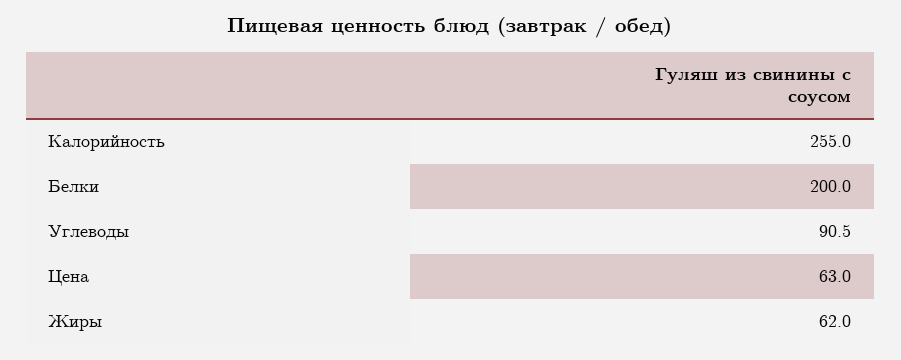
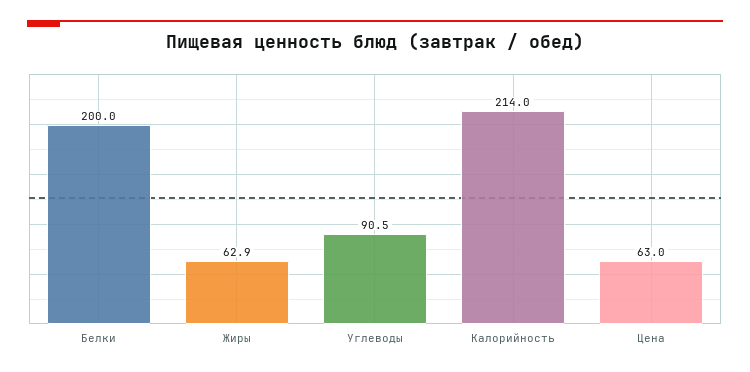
Калорийность: 255 -> 214
Жиры: 62 -> 62.9

